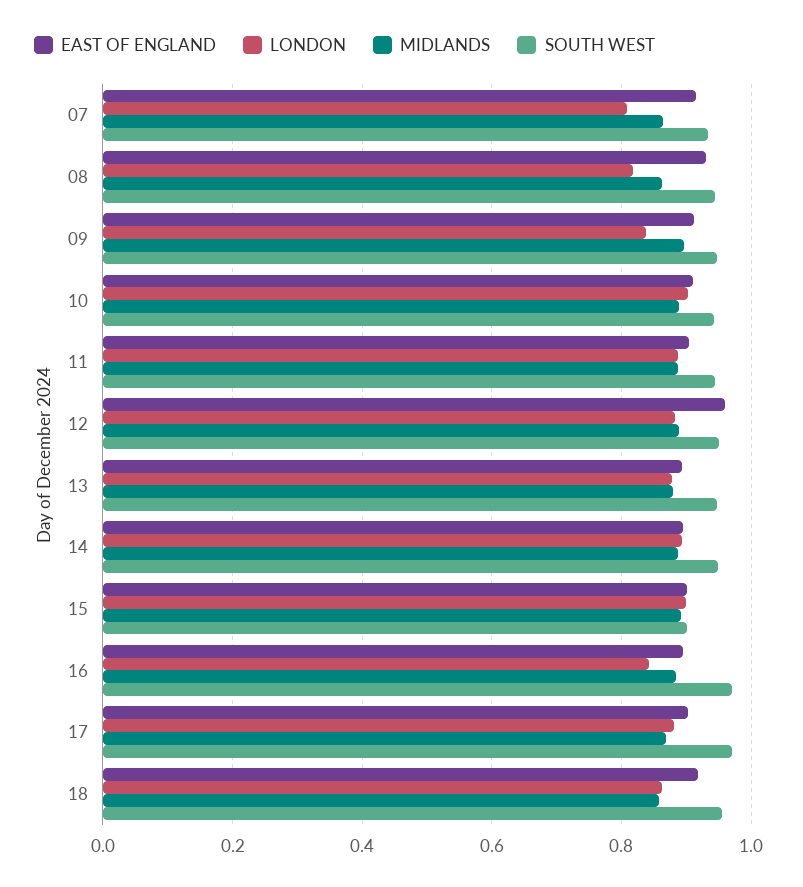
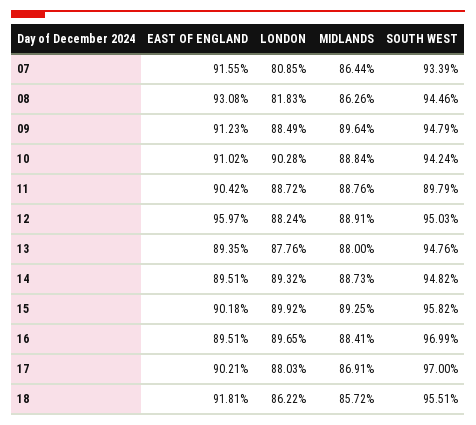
LONDON, 09: 0.84 -> 0.8849
SOUTH WEST, 11: 0.94 -> 0.8979
SOUTH WEST, 15: 0.9 -> 0.9582
LONDON, 16: 0.84 -> 0.8965

